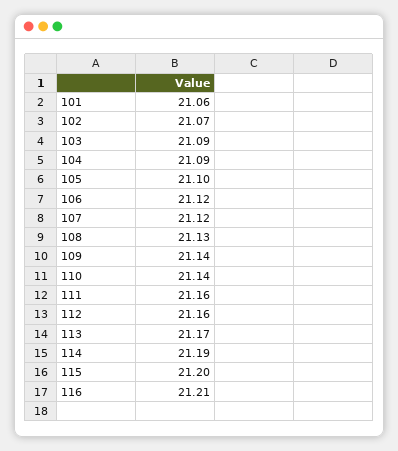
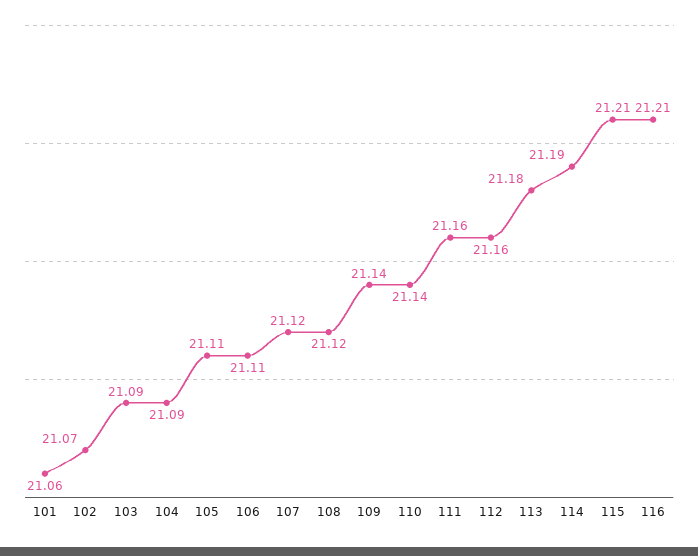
105: 21.1 -> 21.11
106: 21.12 -> 21.11
108: 21.13 -> 21.12
113: 21.17 -> 21.18
115: 21.2 -> 21.21

